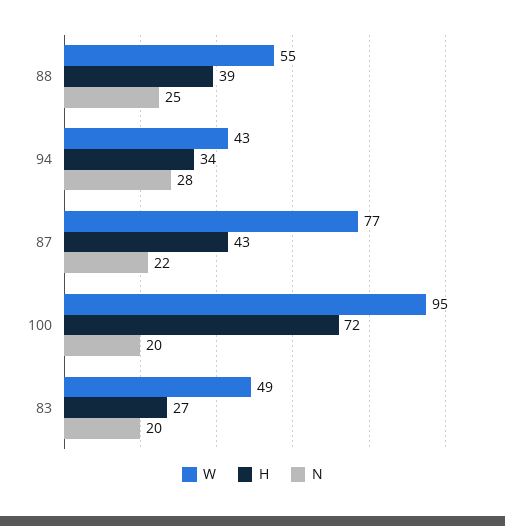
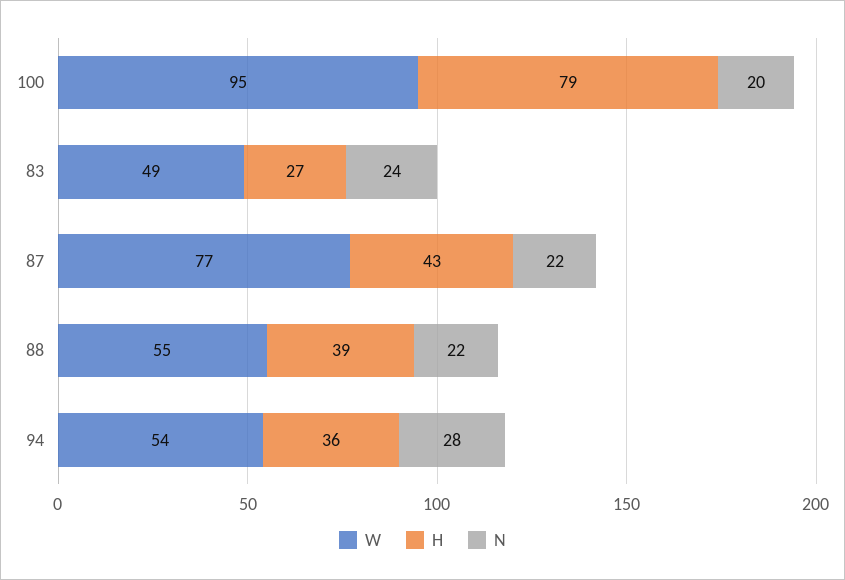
N, 88: 25 -> 22
W, 94: 43 -> 54
H, 94: 34 -> 36
H, 100: 72 -> 79
N, 83: 20 -> 24

